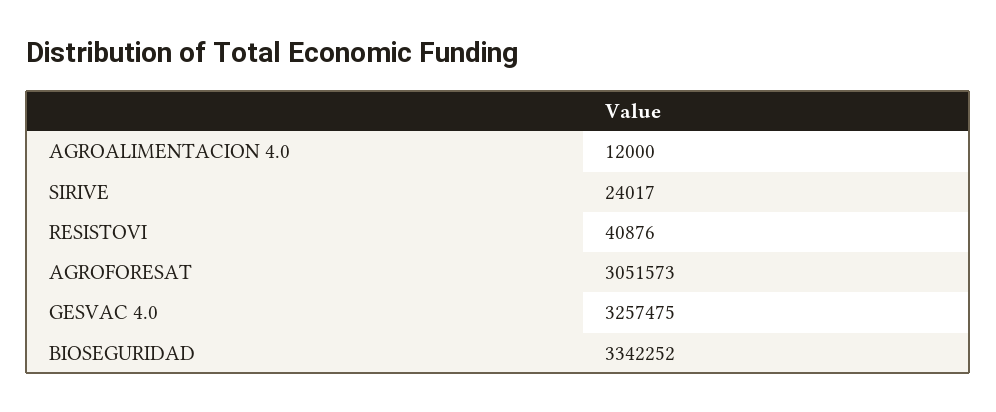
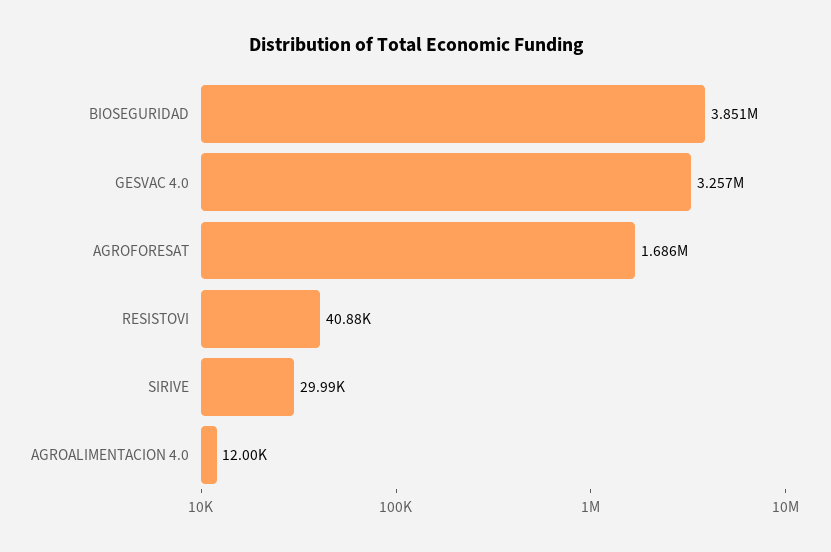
SIRIVE: 24017 -> 29990
AGROFORESAT: 3051573 -> 1686000
BIOSEGURIDAD: 3342252 -> 3851000

